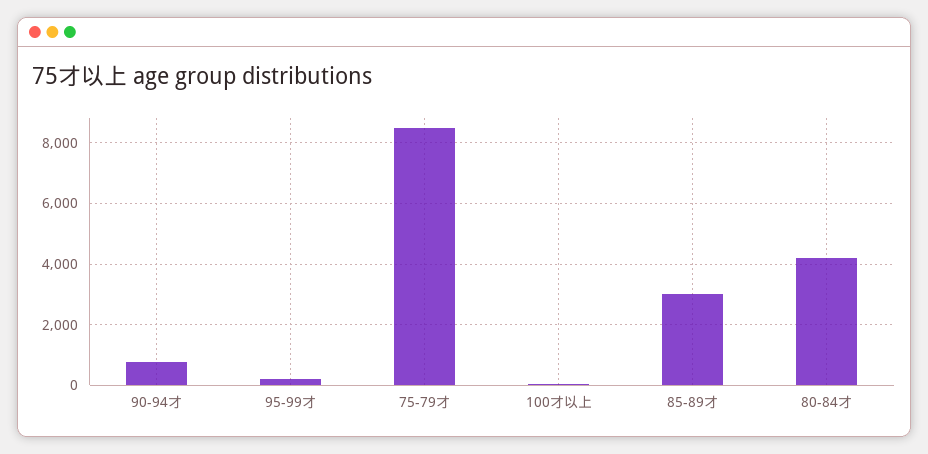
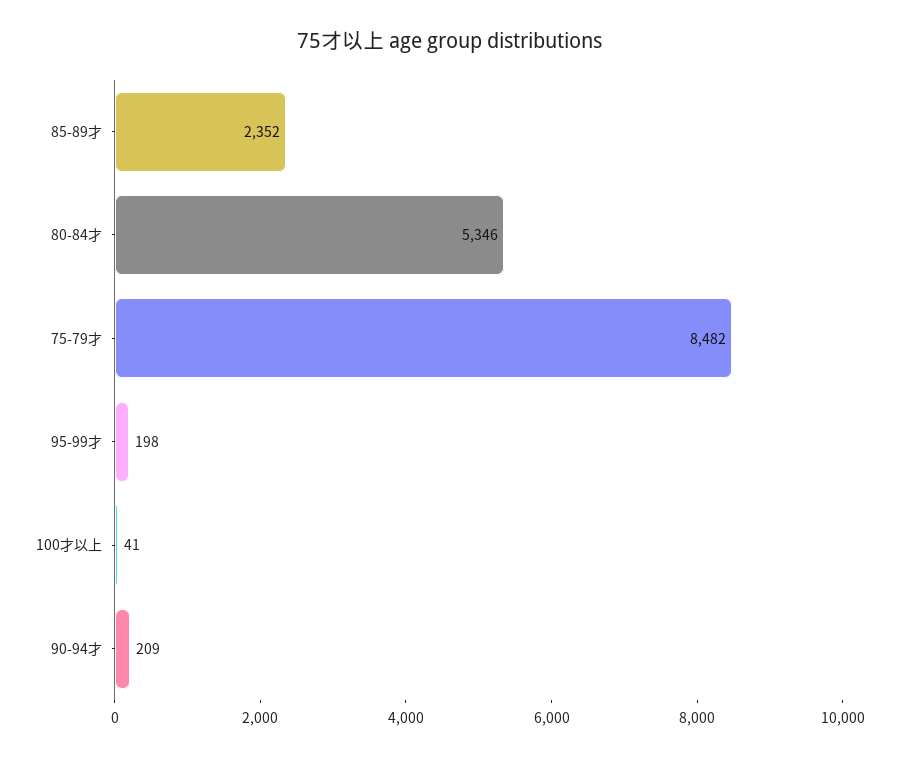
90-94才: 800 -> 209
85-89才: 3000 -> 2352
80-84才: 4200 -> 5346

